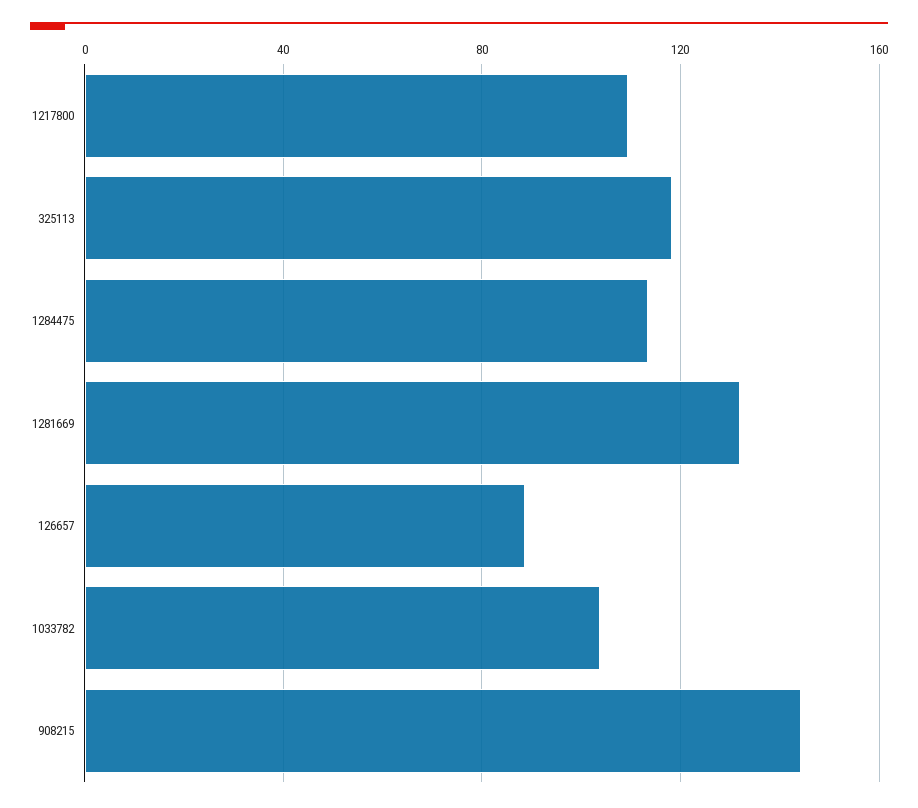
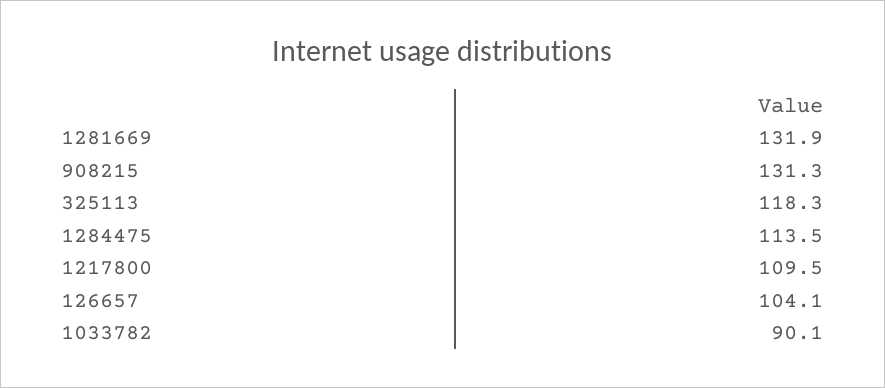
126657: 90 -> 104.1
1033782: 105 -> 90.1
908215: 145 -> 131.3

